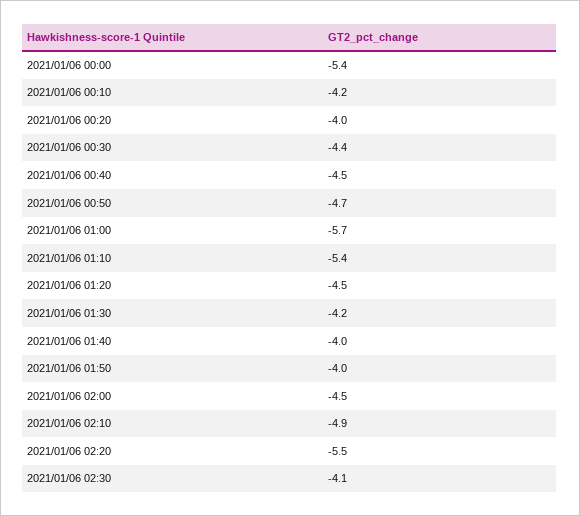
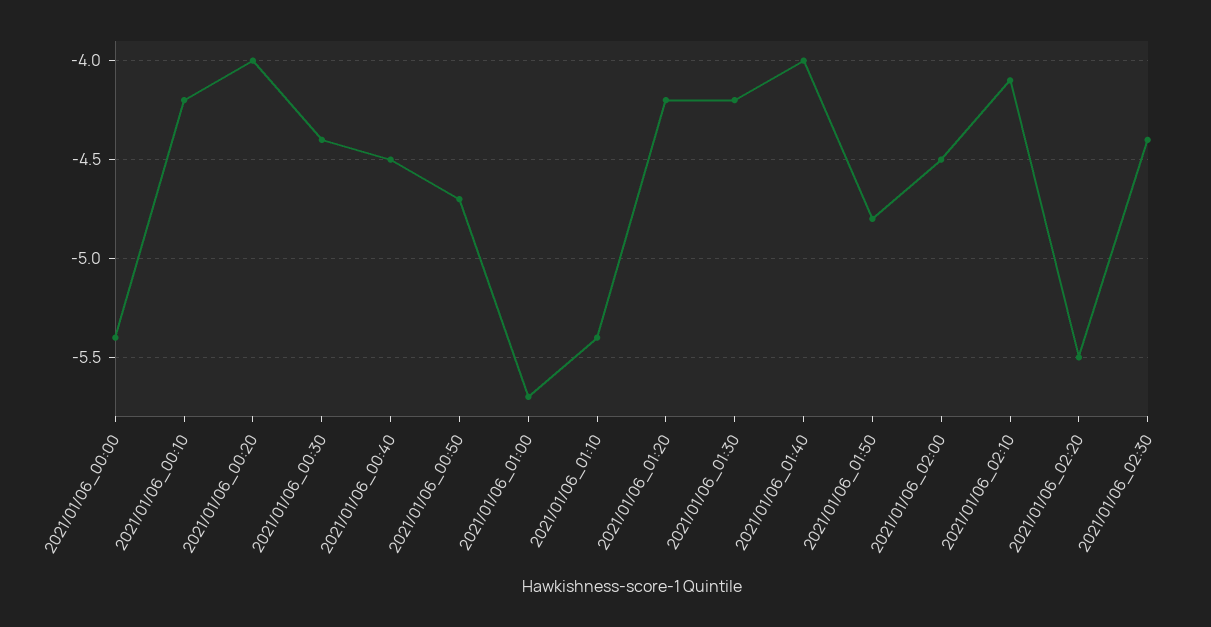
2021/01/06 01:20: -4.5 -> -4.2
2021/01/06 01:50: -4 -> -4.8
2021/01/06 02:10: -4.9 -> -4.1
2021/01/06 02:30: -4.1 -> -4.4

